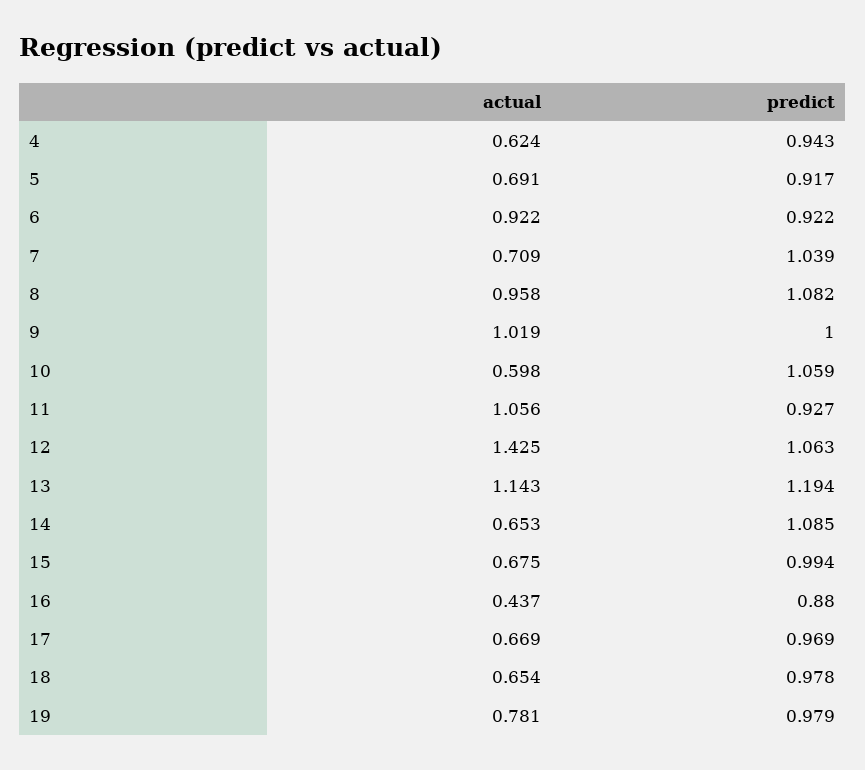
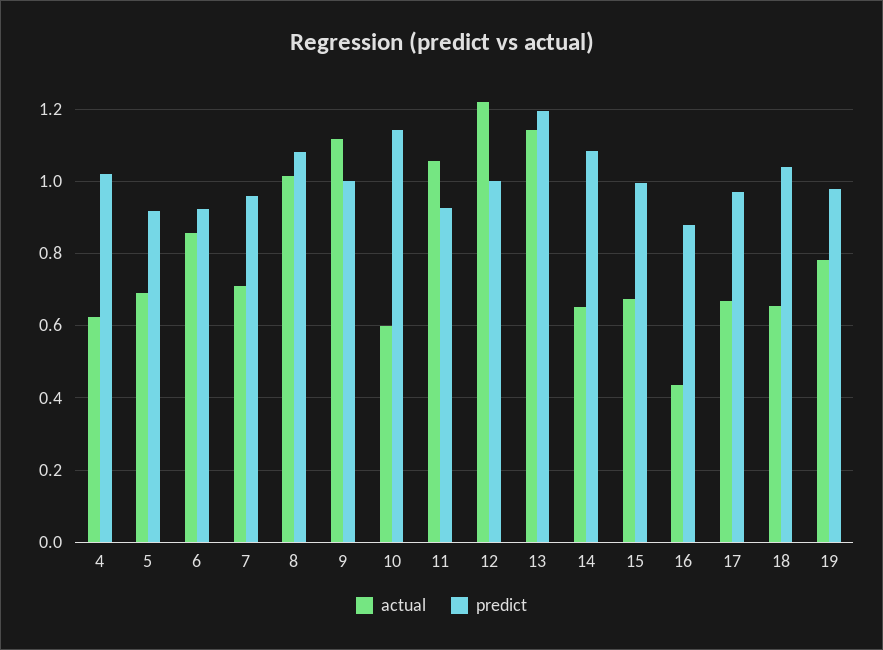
predict, 4: 0.943 -> 1.02
actual, 6: 0.922 -> 0.86
predict, 7: 1.039 -> 0.96
actual, 8: 0.958 -> 1.02
actual, 9: 1.019 -> 1.12
predict, 10: 1.059 -> 1.14
actual, 12: 1.425 -> 1.22
predict, 12: 1.063 -> 1
predict, 18: 0.978 -> 1.04

